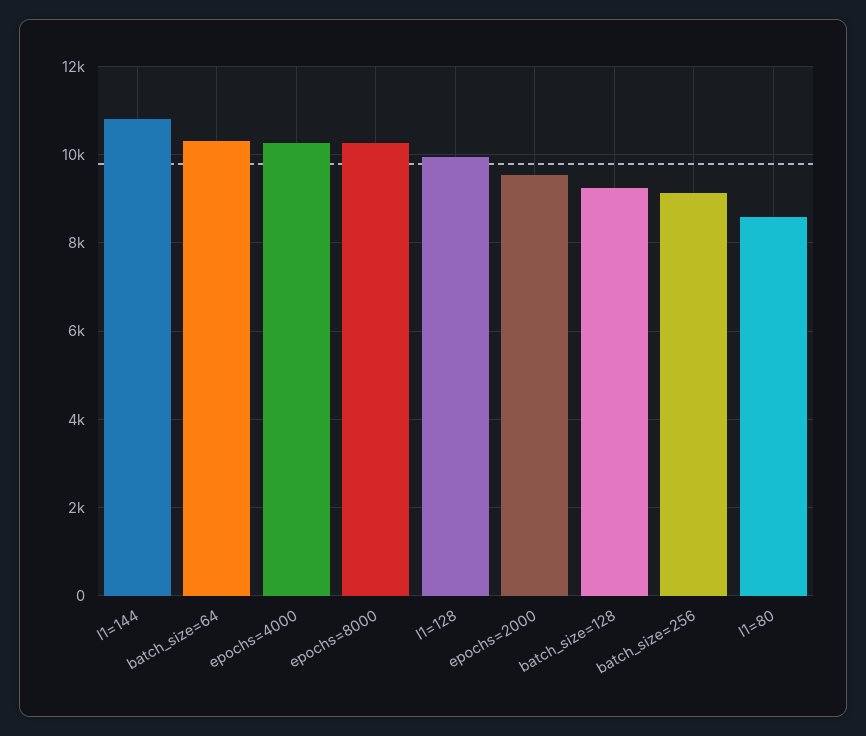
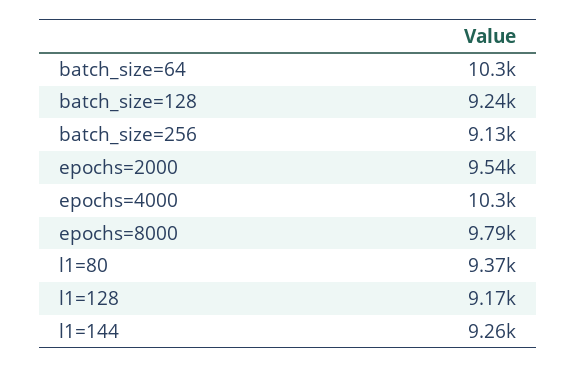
l1=144: 10800 -> 9260
epochs=8000: 10200 -> 9790
l1=128: 10000 -> 9170
l1=80: 8600 -> 9370

